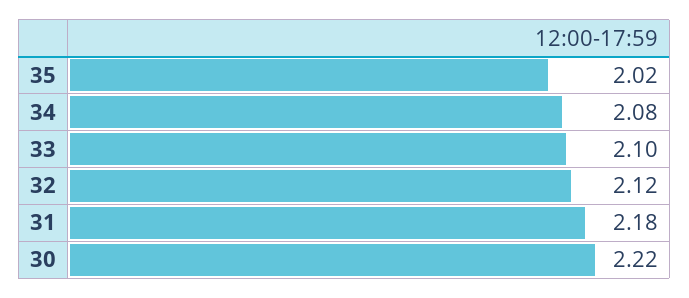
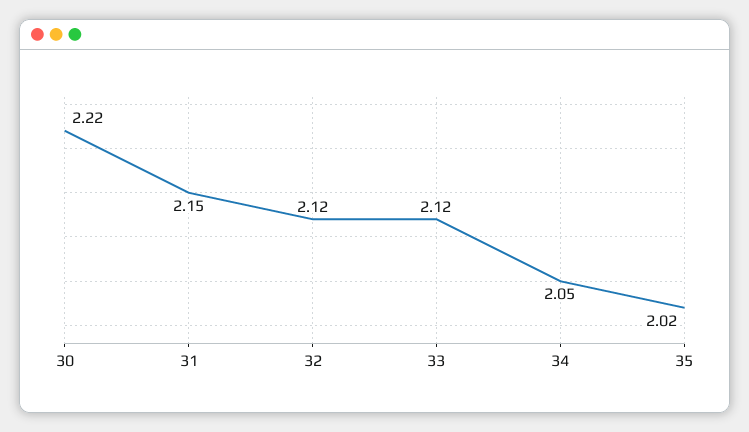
34: 2.08 -> 2.05
33: 2.1 -> 2.12
31: 2.18 -> 2.15

